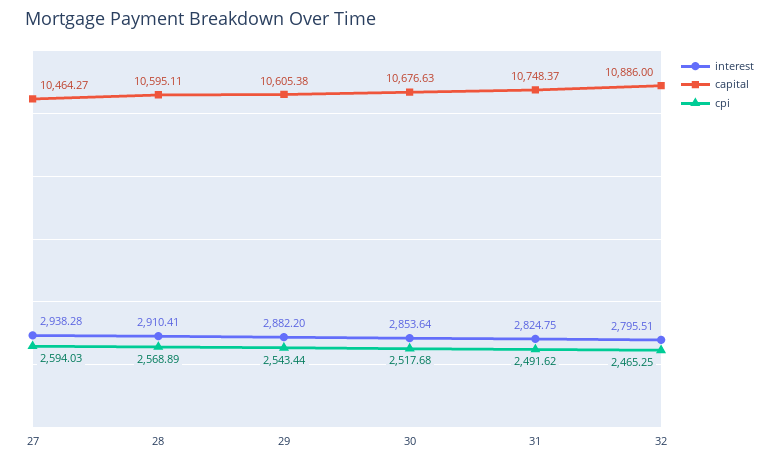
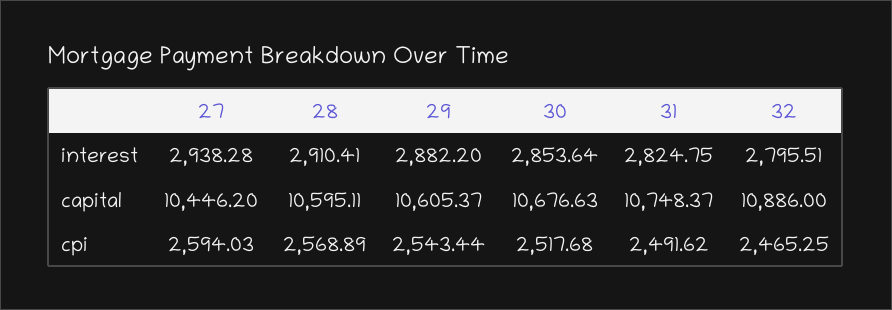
capital, 27: 10464.27 -> 10446.2
capital, 29: 10605.38 -> 10605.37

